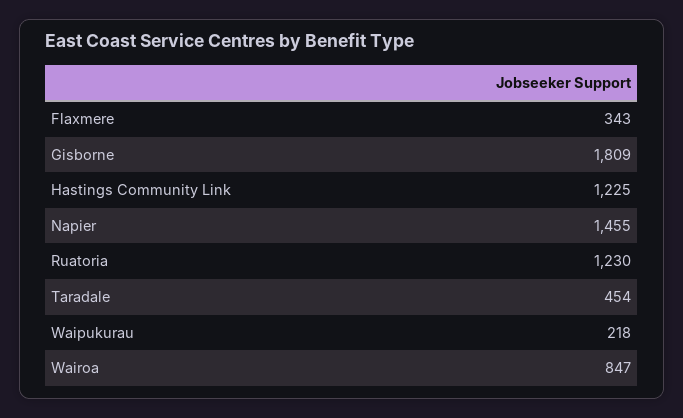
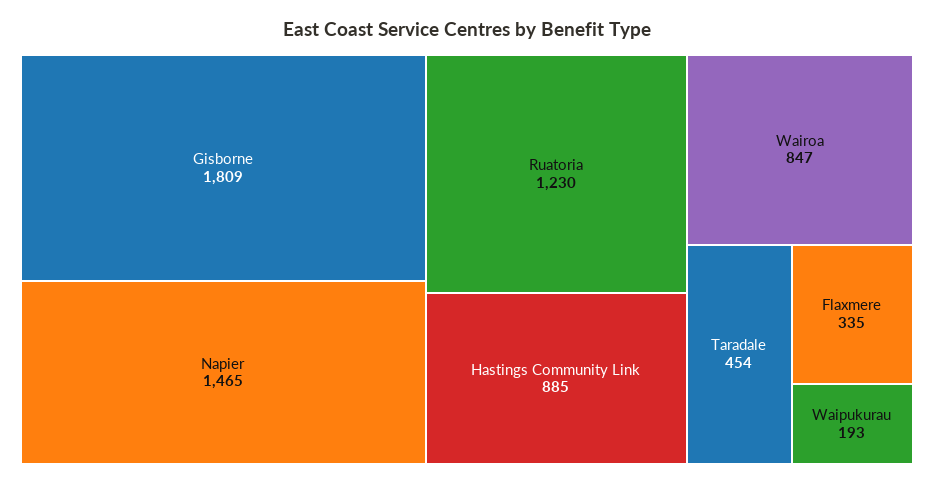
Flaxmere: 343 -> 335
Hastings Community Link: 1225 -> 885
Napier: 1455 -> 1465
Waipukurau: 218 -> 193

